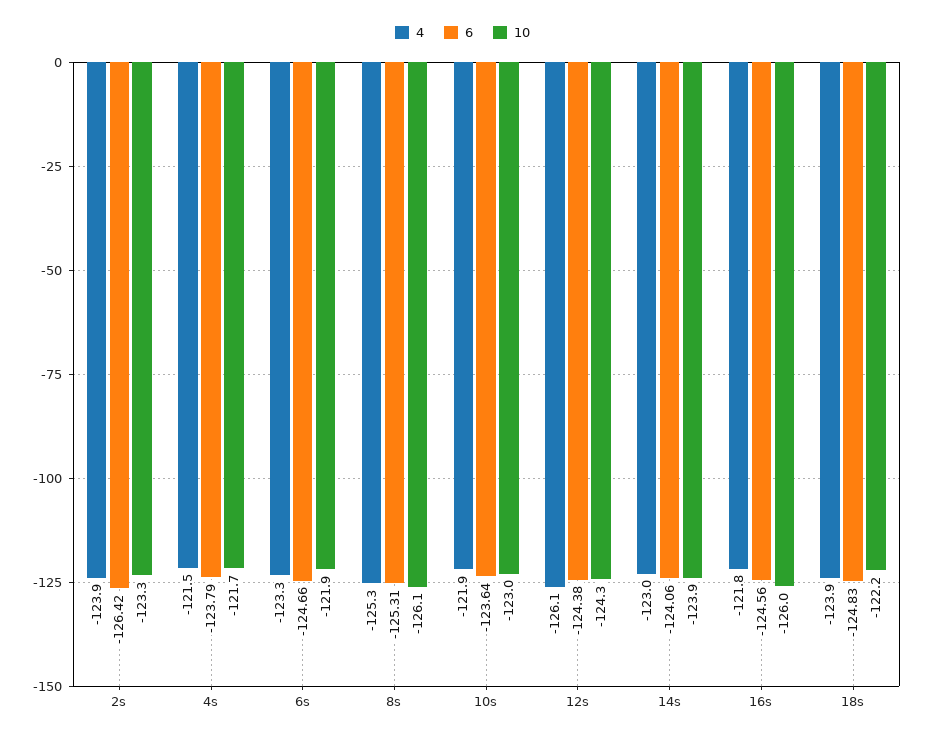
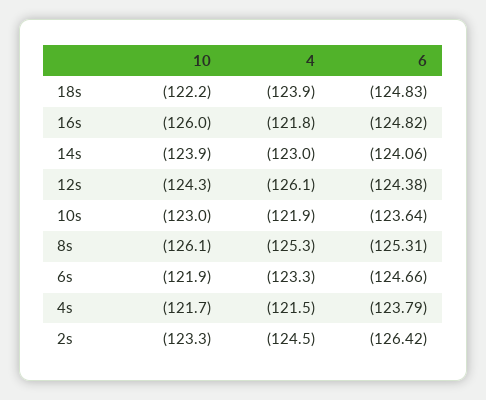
4, 2s: -123.9 -> -124.5
6, 16s: -124.56 -> -124.82

